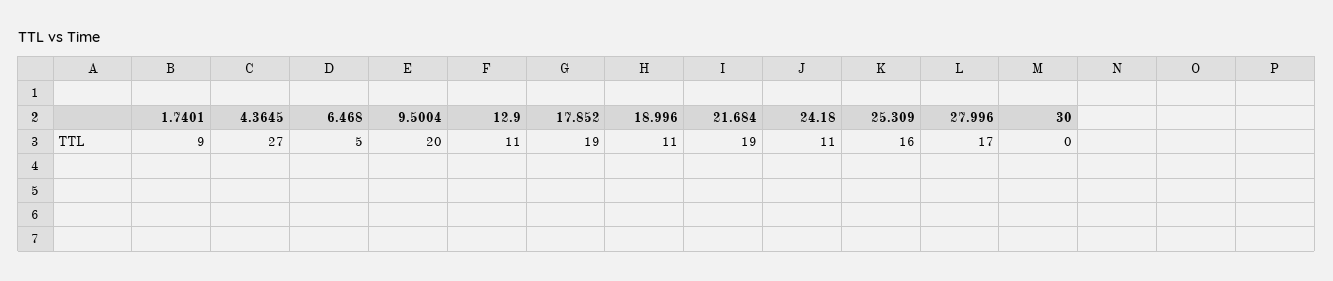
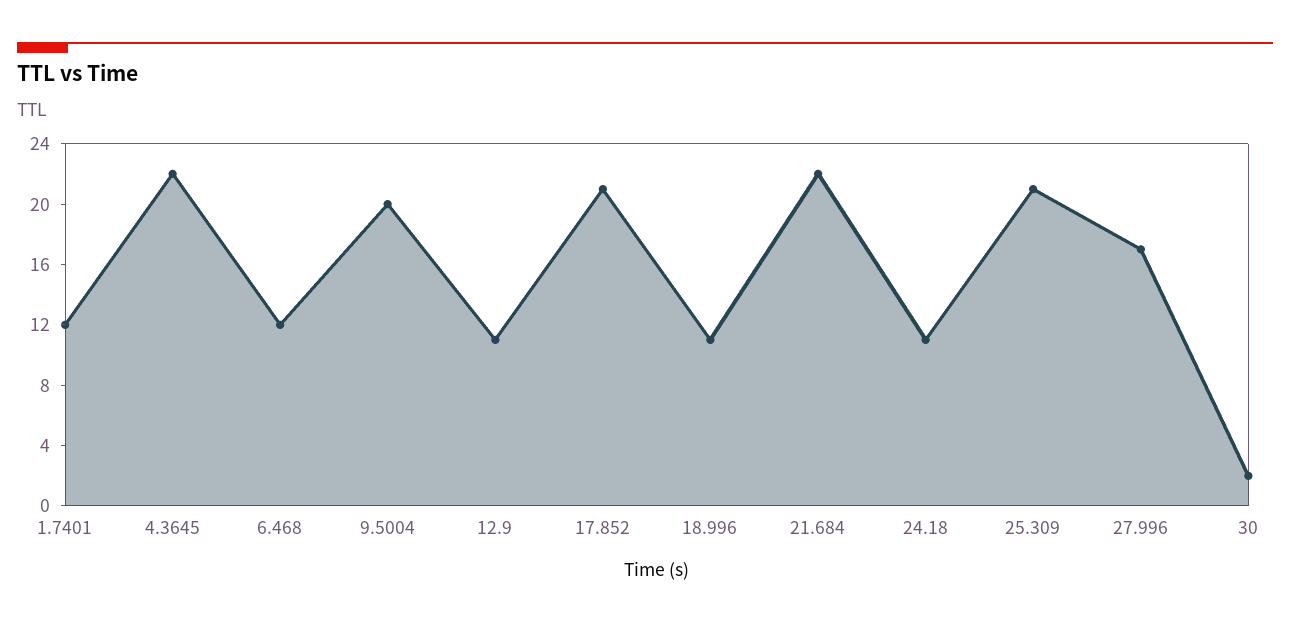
1.7401: 9 -> 12
4.3645: 27 -> 22
6.468: 5 -> 12
17.852: 19 -> 21
21.684: 19 -> 22
25.309: 16 -> 21
30: 0 -> 2

